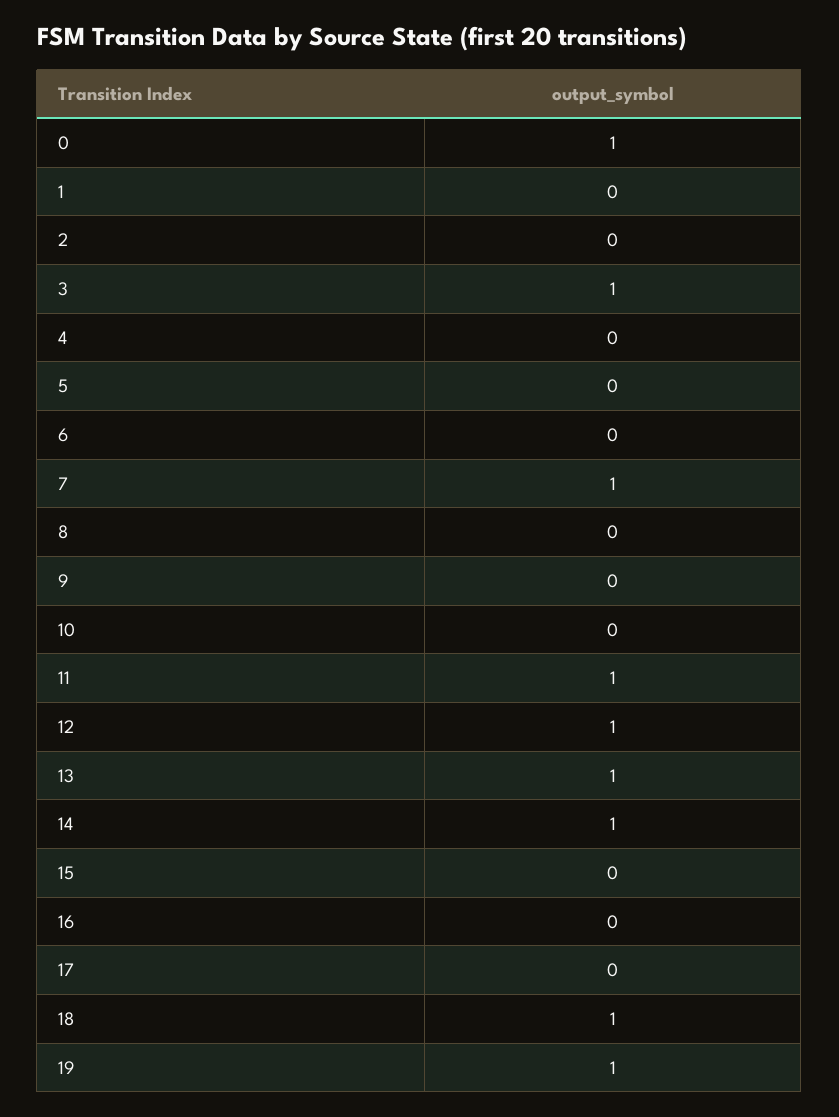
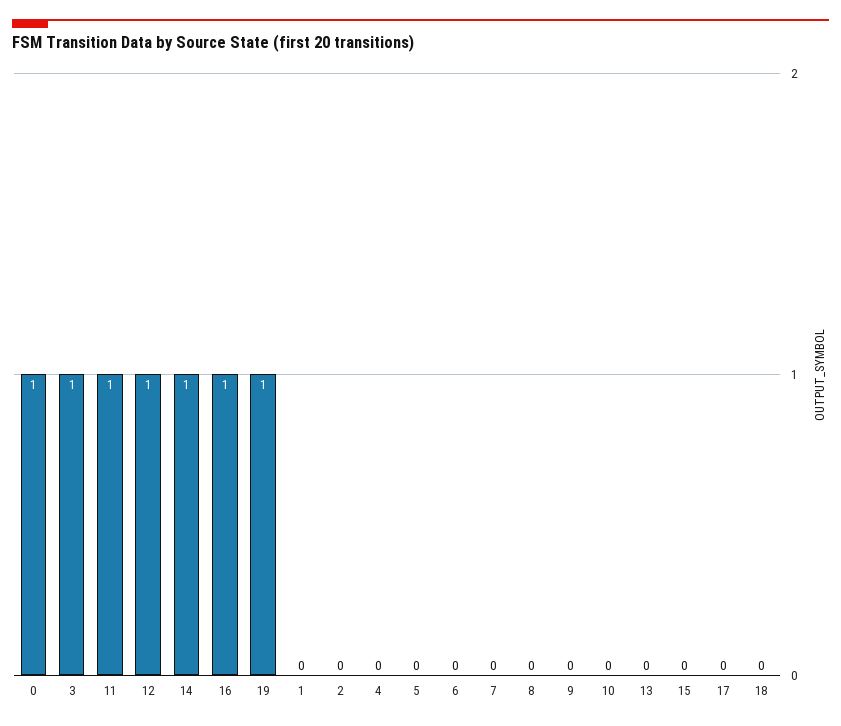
7: 1 -> 0
13: 1 -> 0
16: 0 -> 1
18: 1 -> 0

